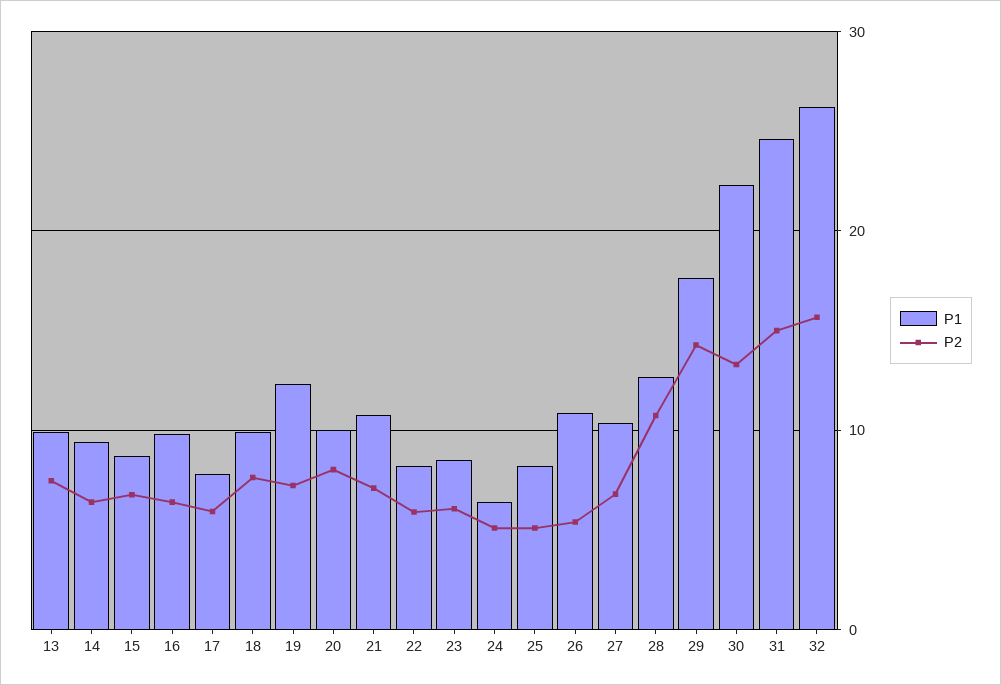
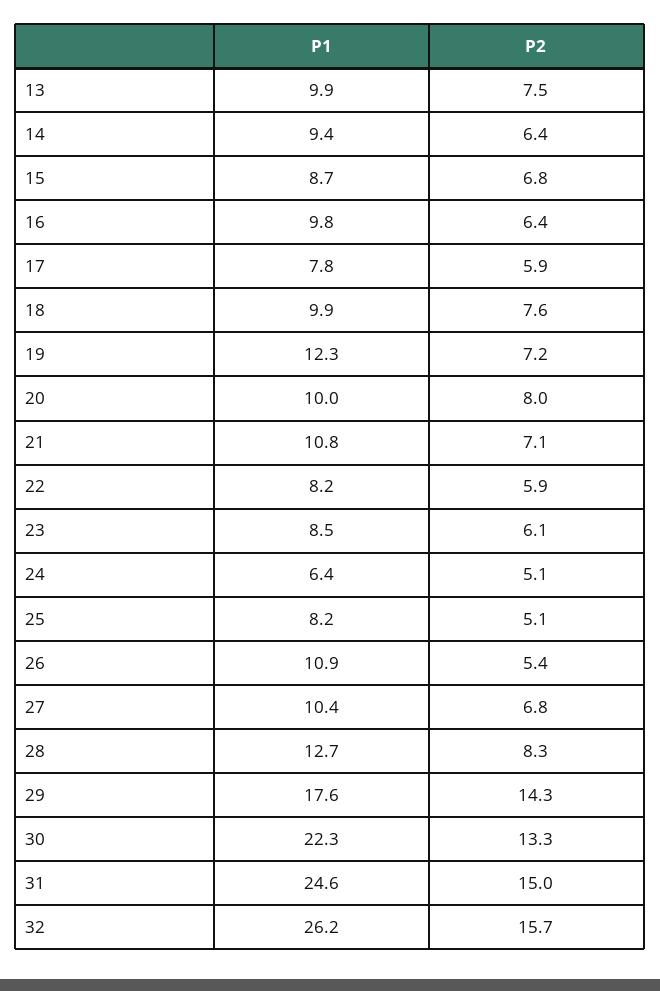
P2, 28: 11 -> 8.3

